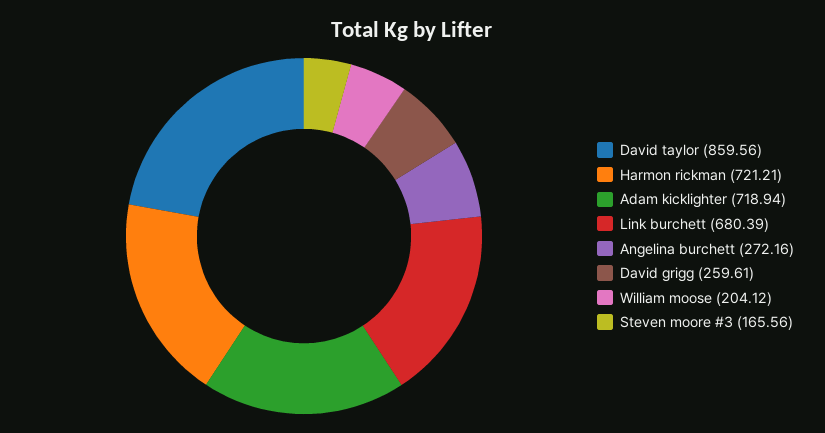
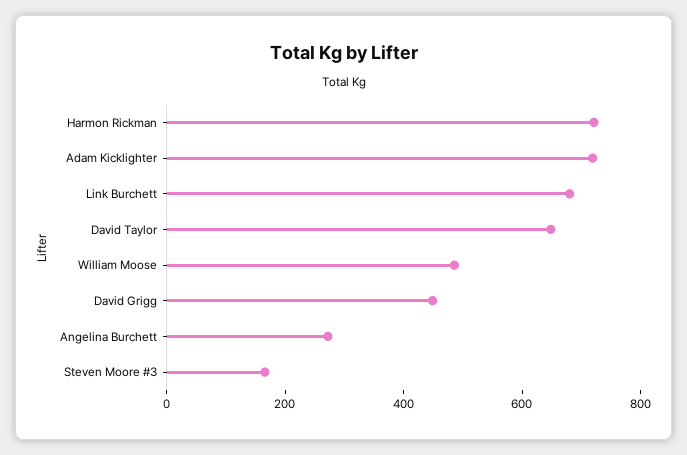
David taylor: 859.56 -> 650
David grigg: 259.61 -> 450
William moose: 204.12 -> 500

